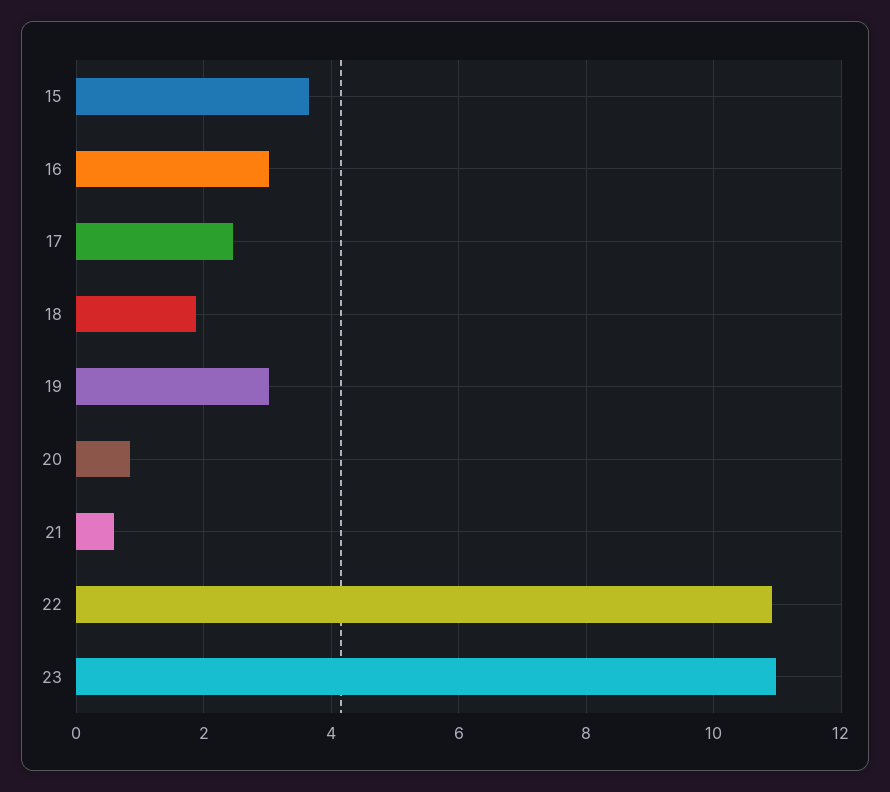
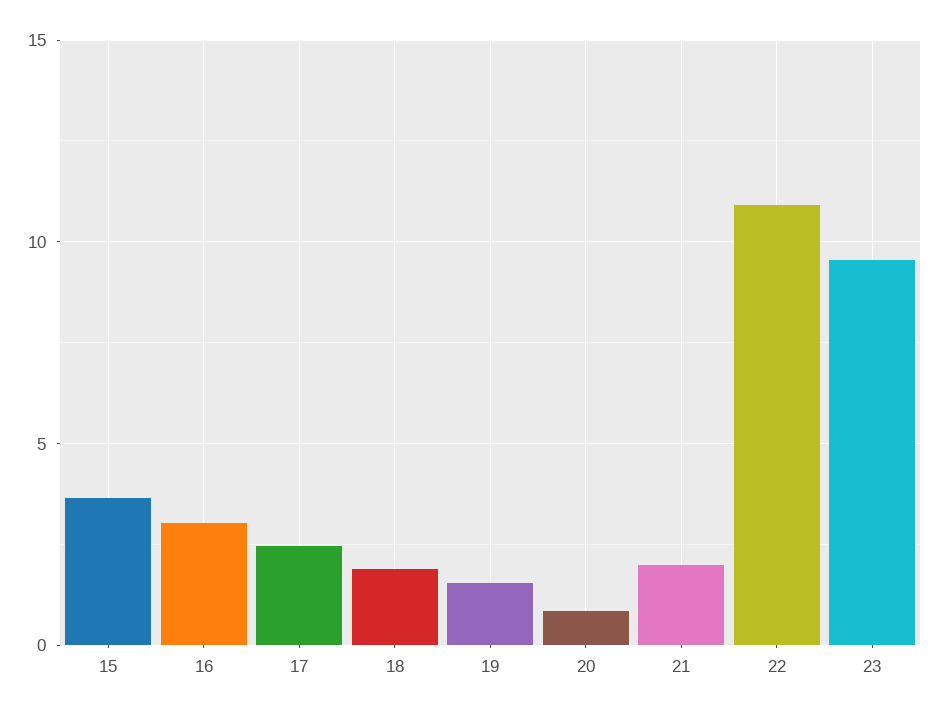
19: 3 -> 1.5
21: 0.6 -> 2
23: 11 -> 9.5

